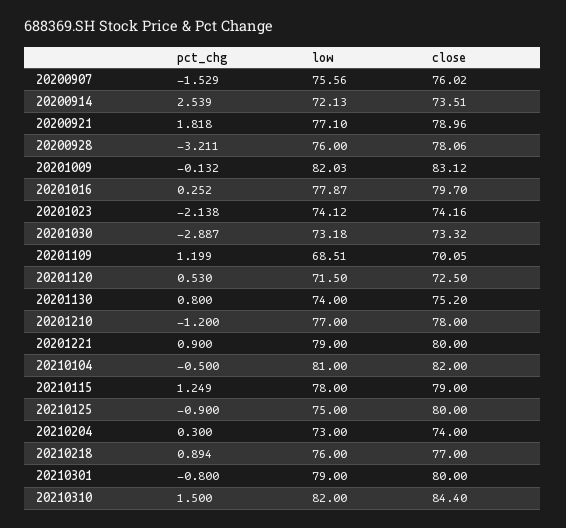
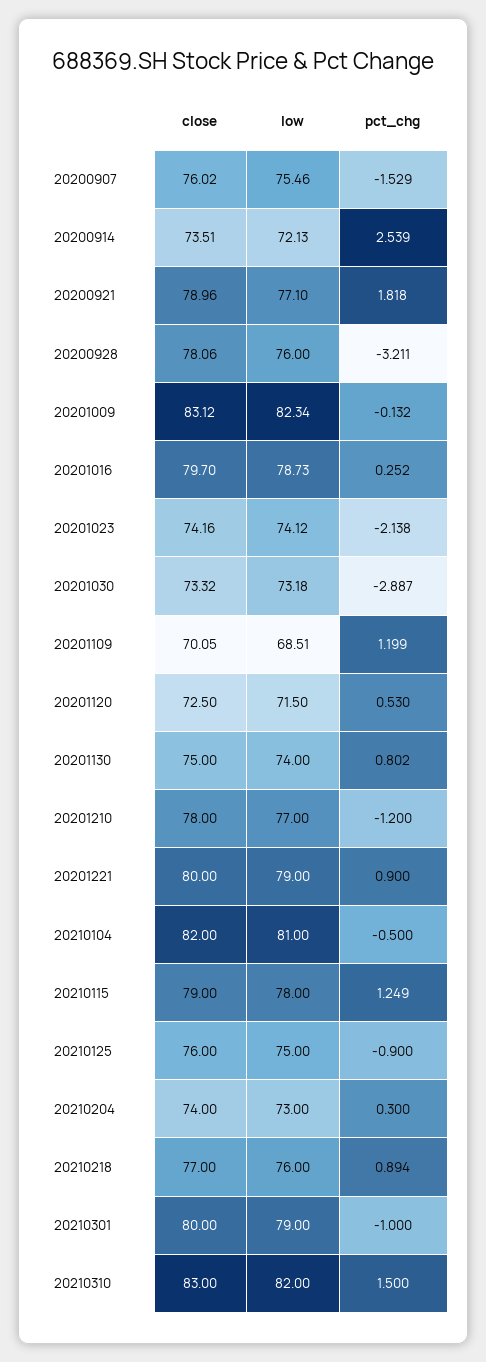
low, 20200907: 75.56 -> 75.46
low, 20201009: 82.03 -> 82.34
low, 20201016: 77.87 -> 78.73
pct_chg, 20201130: 0.8 -> 0.802
close, 20201130: 75.2 -> 75
close, 20210125: 80 -> 76
pct_chg, 20210301: -0.8 -> -1
close, 20210310: 84.4 -> 83

